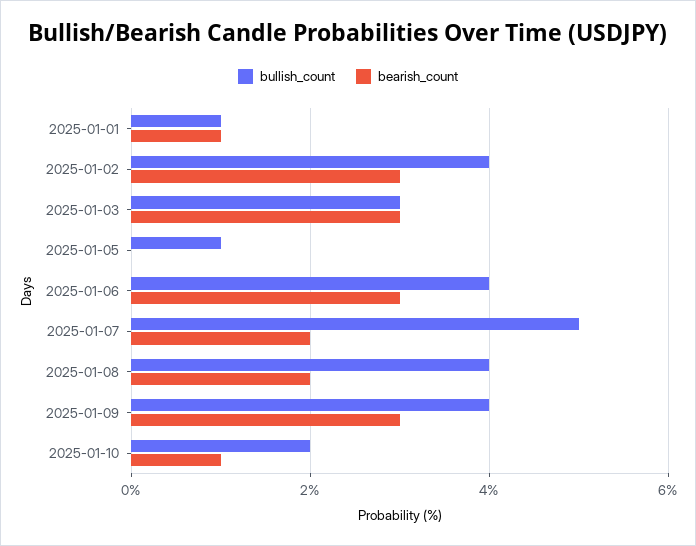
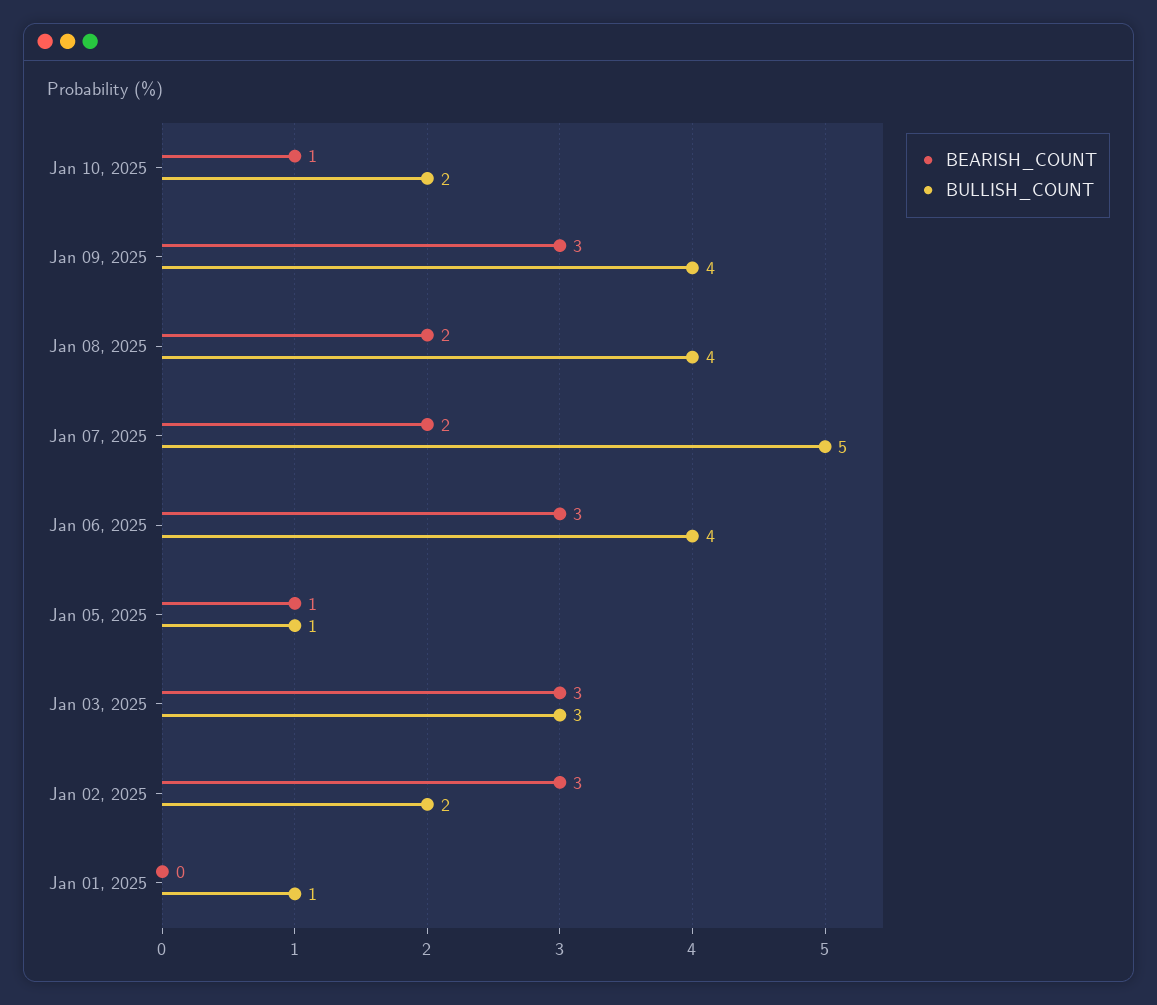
bearish_count, 2025-01-01: 1 -> 0
bullish_count, 2025-01-02: 4 -> 2
bearish_count, 2025-01-05: 0 -> 1

